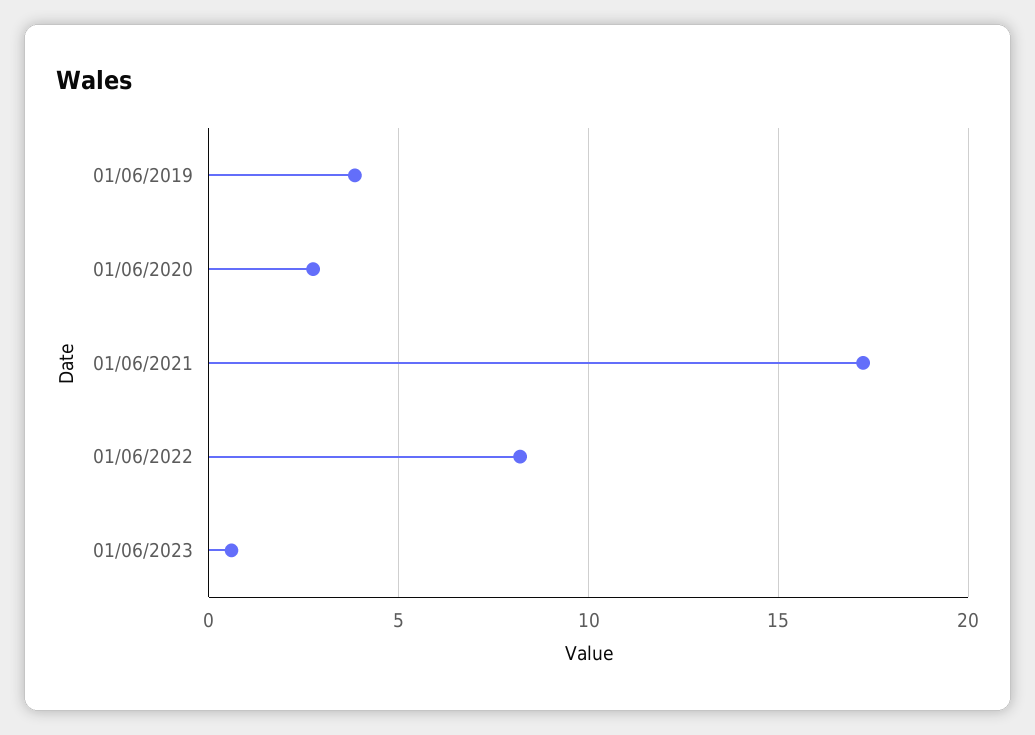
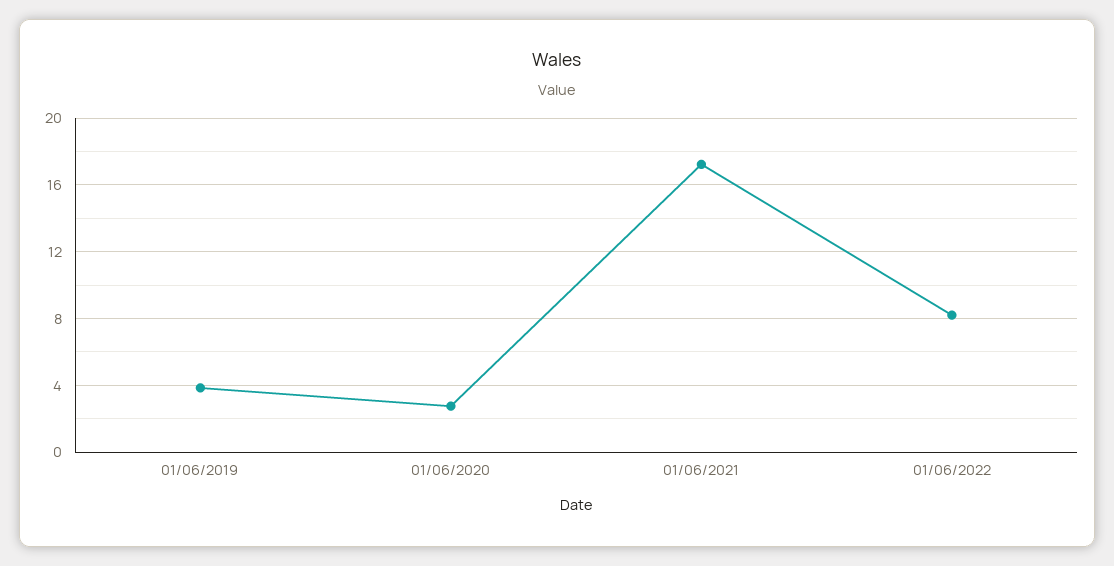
01/06/2023: 0.5 -> none

